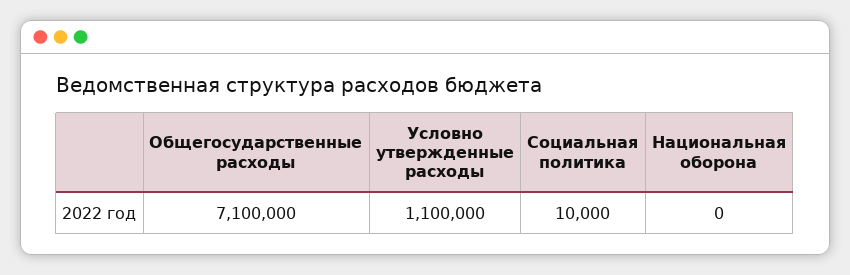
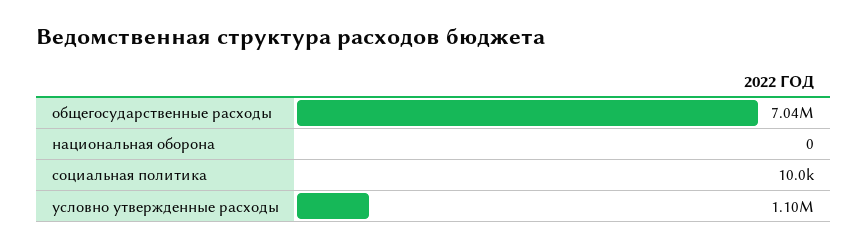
Общегосударственные расходы: 7100000 -> 7040000

